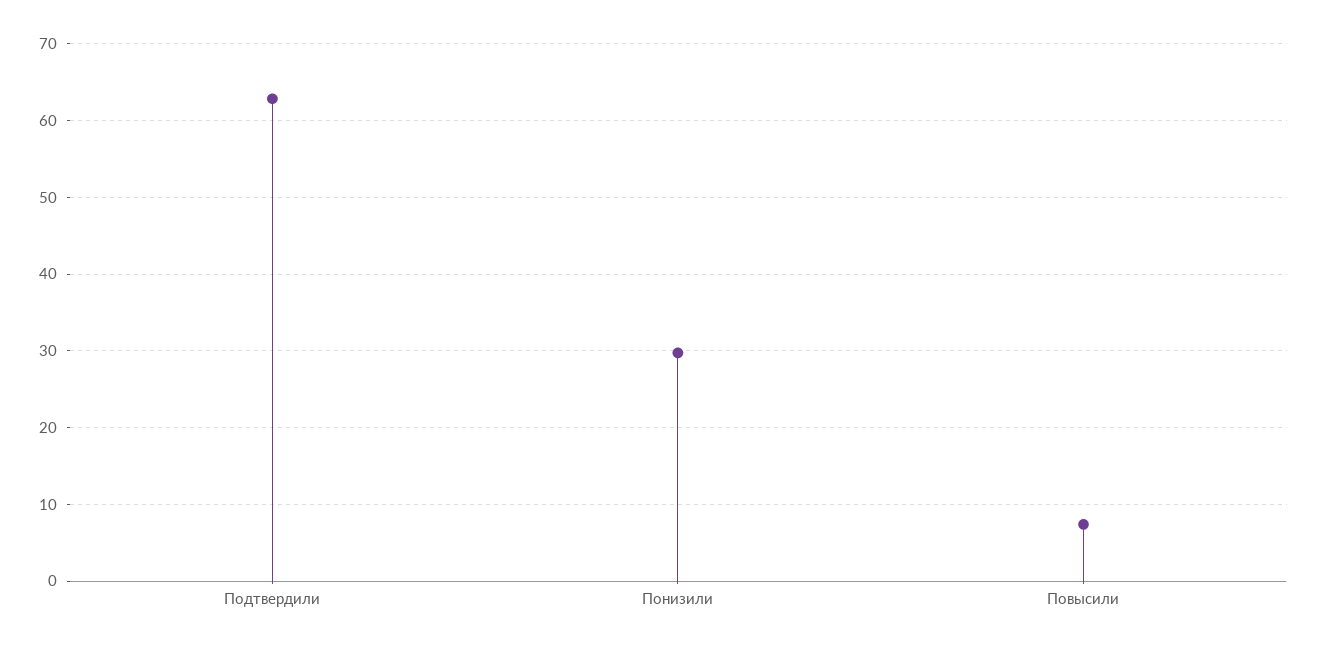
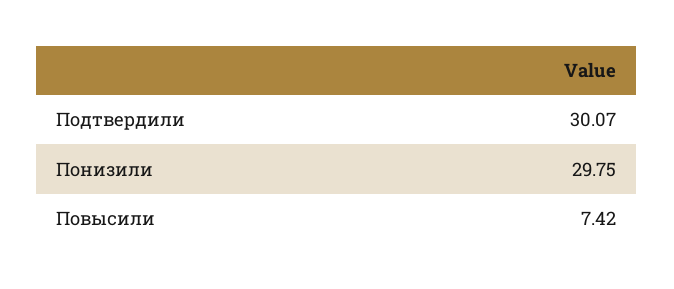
Подтвердили: 63 -> 30.07

